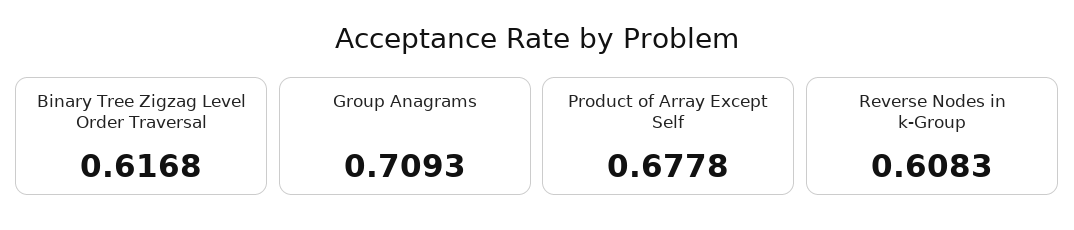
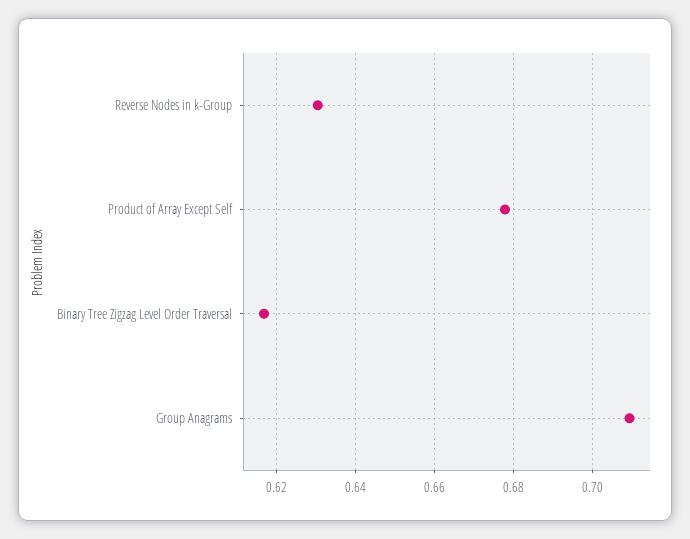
Reverse Nodes in k-Group: 0.6083 -> 0.63

